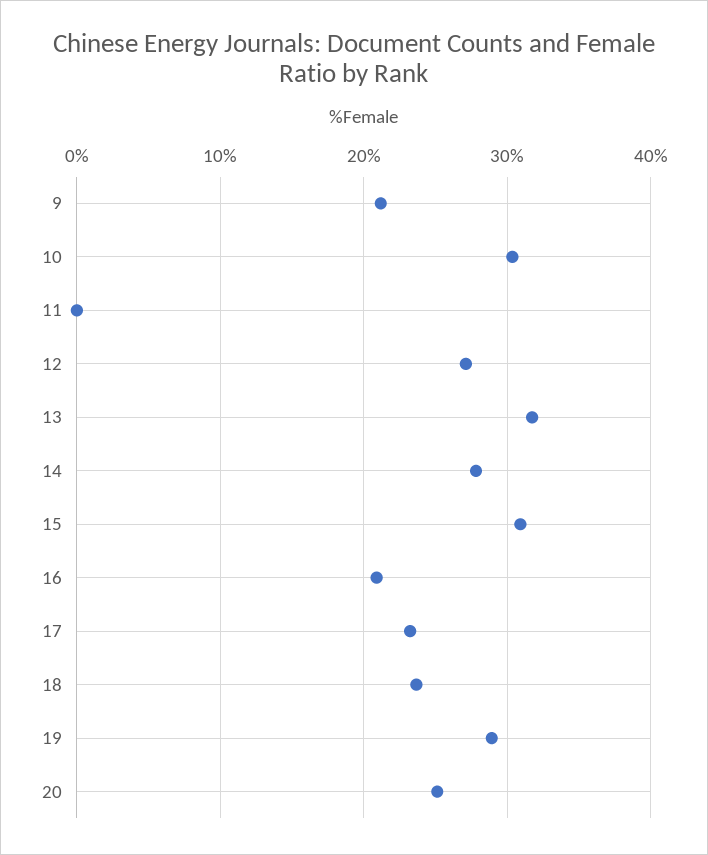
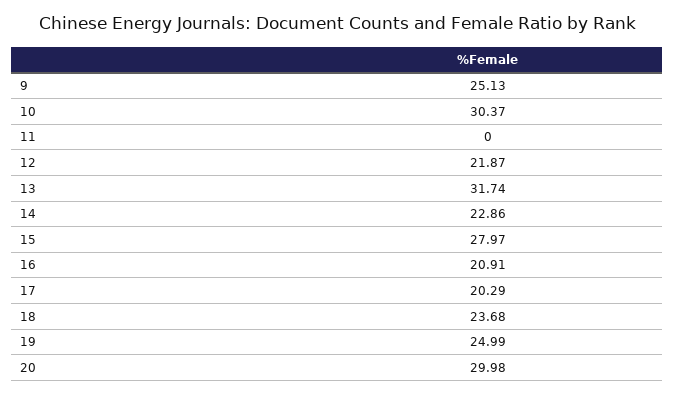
9: 21 -> 25.13
12: 27 -> 21.87
14: 28 -> 22.86
15: 31 -> 27.97
17: 23 -> 20.29
19: 29 -> 24.99
20: 25 -> 29.98

